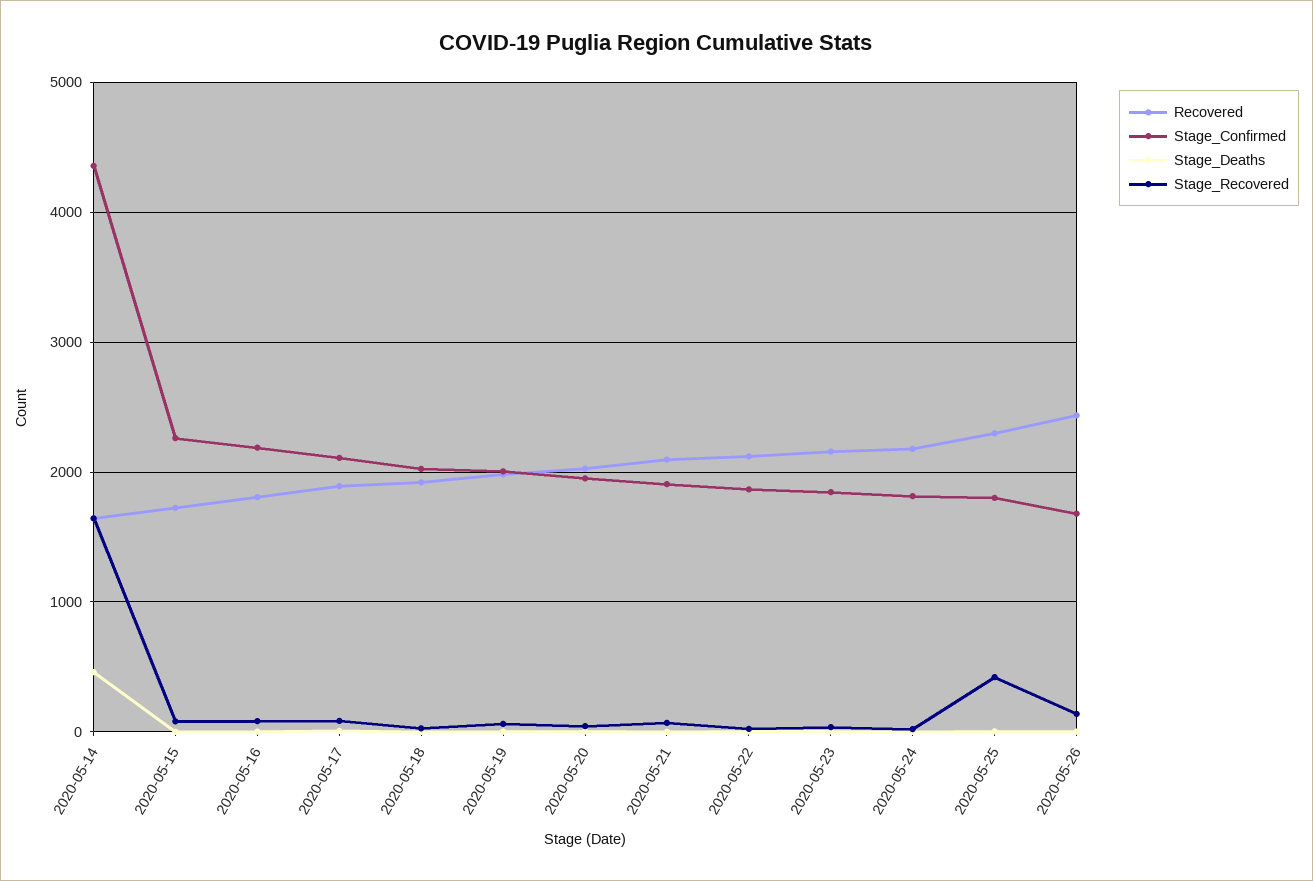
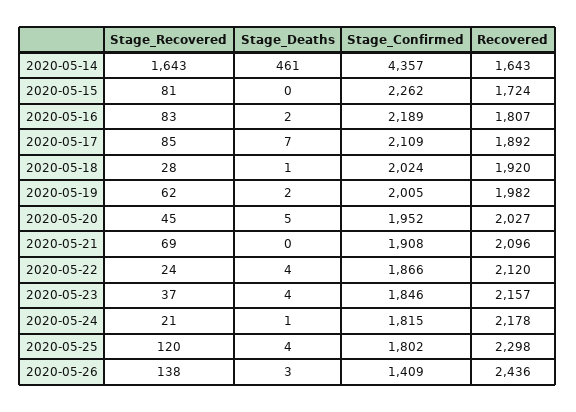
Stage_Recovered, 2020-05-25: 400 -> 120
Stage_Confirmed, 2020-05-26: 1700 -> 1409

